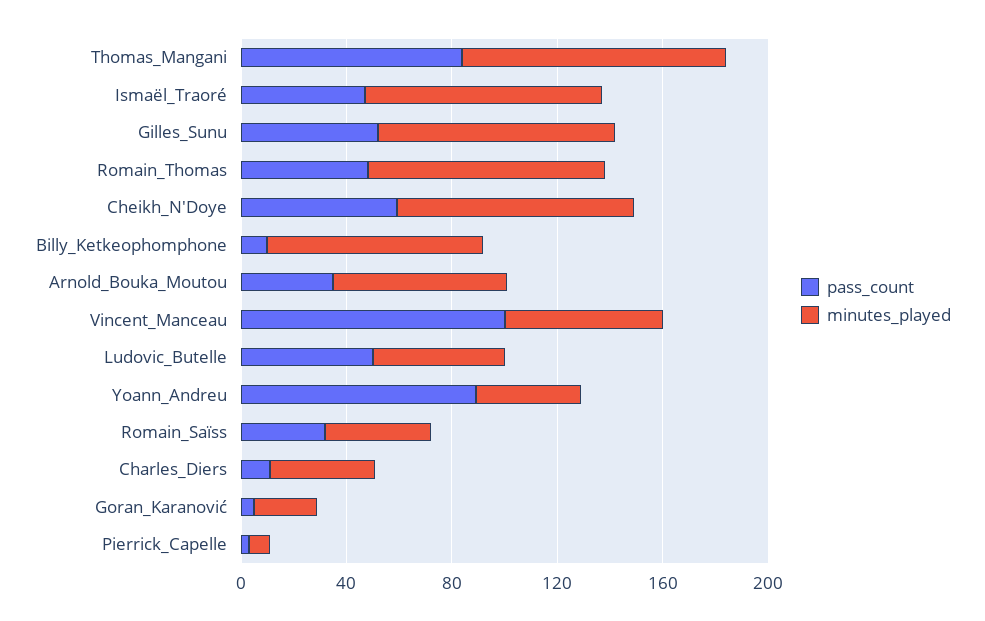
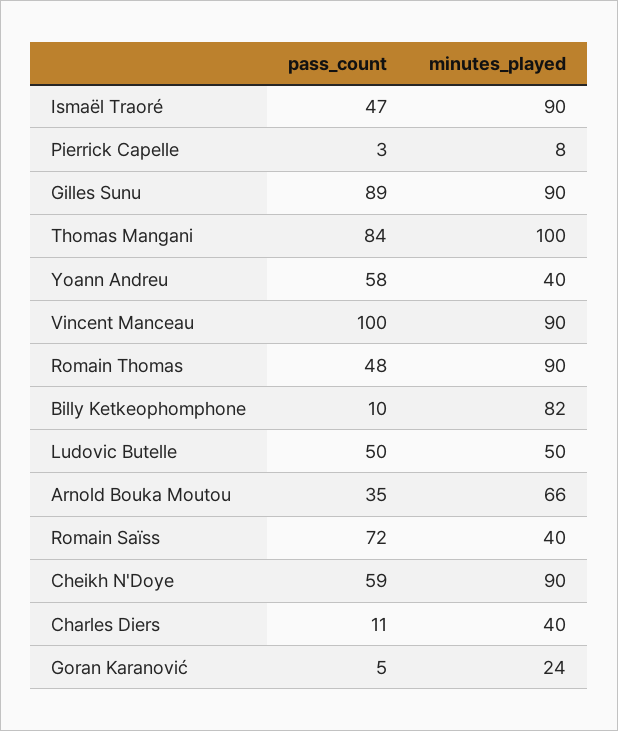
pass_count, Gilles_Sunu: 50 -> 89
minutes_played, Vincent_Manceau: 60 -> 90
pass_count, Yoann_Andreu: 90 -> 58
pass_count, Romain_Saïss: 30 -> 72

